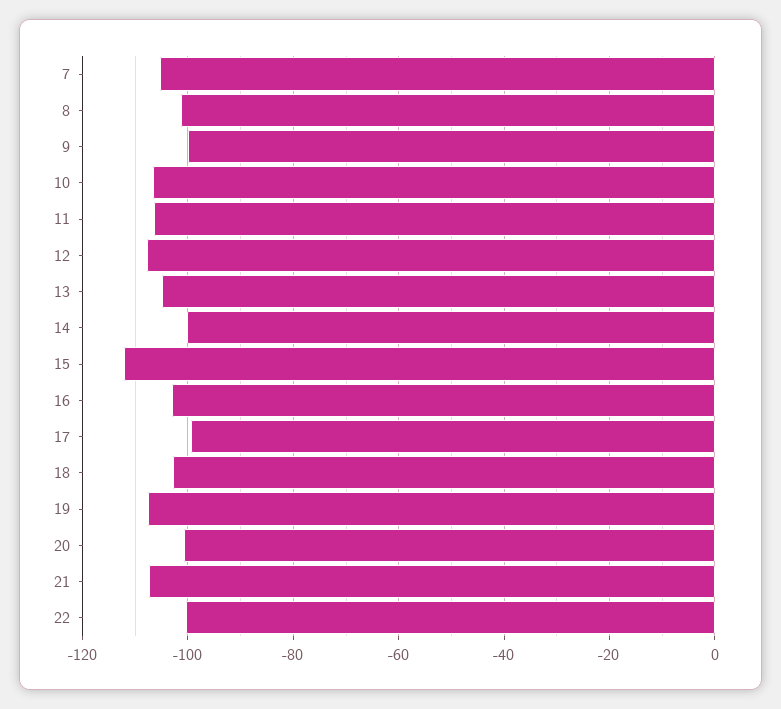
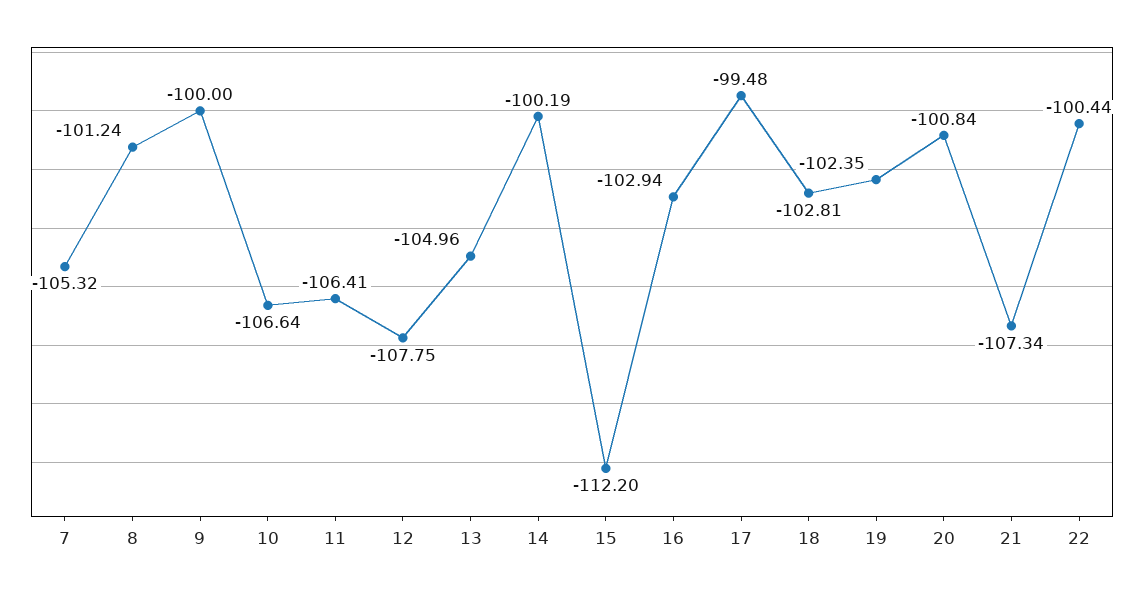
19: -108 -> -102.35

